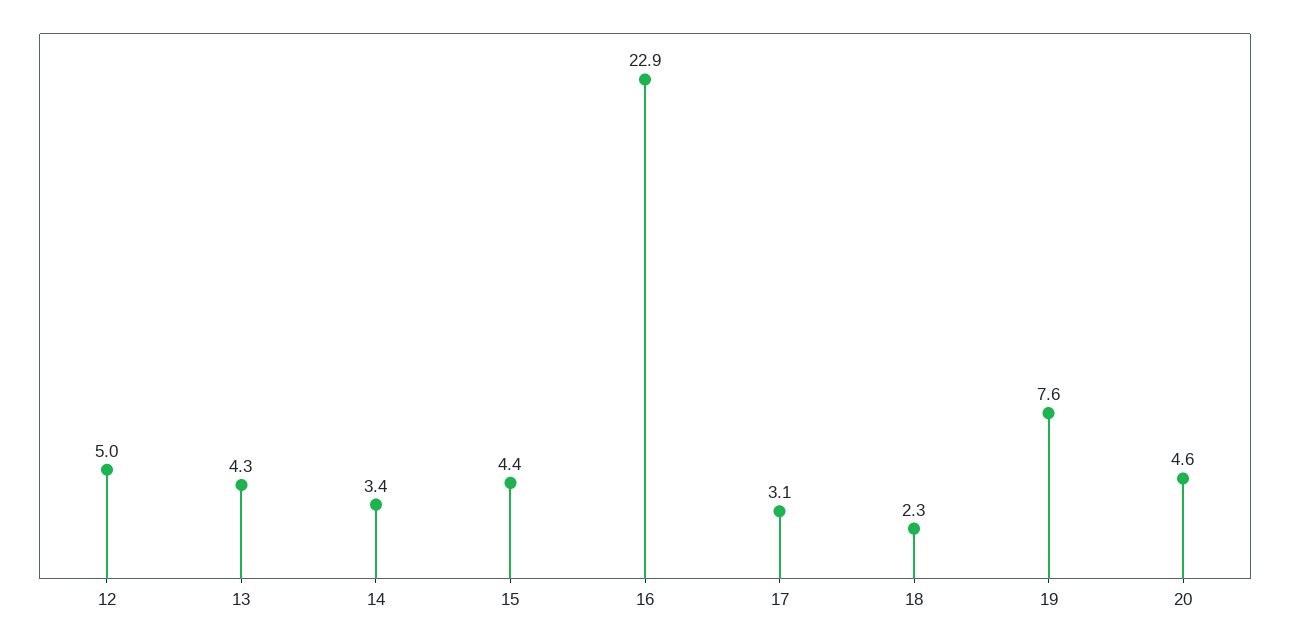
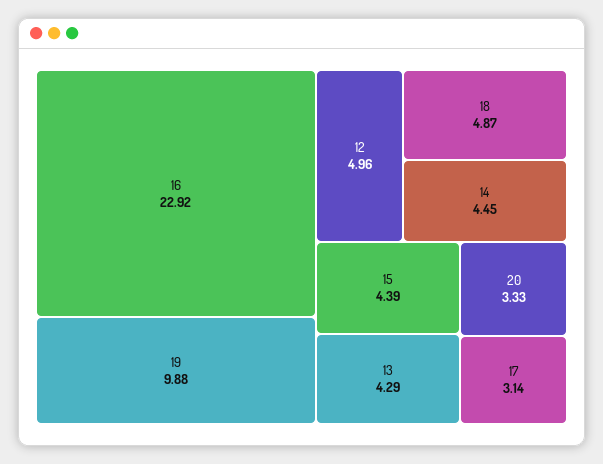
14: 3.4 -> 4.45
18: 2.3 -> 4.87
19: 7.6 -> 9.88
20: 4.6 -> 3.33

